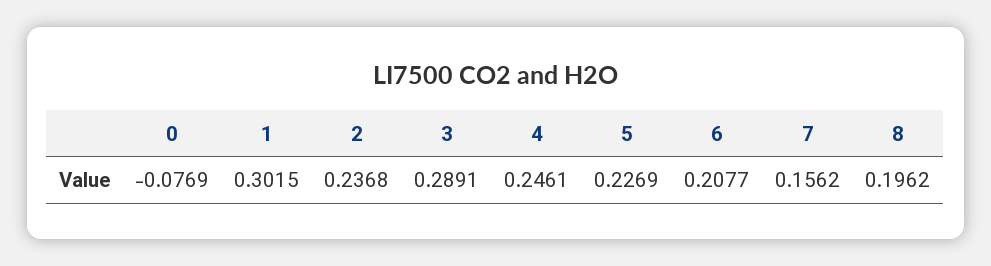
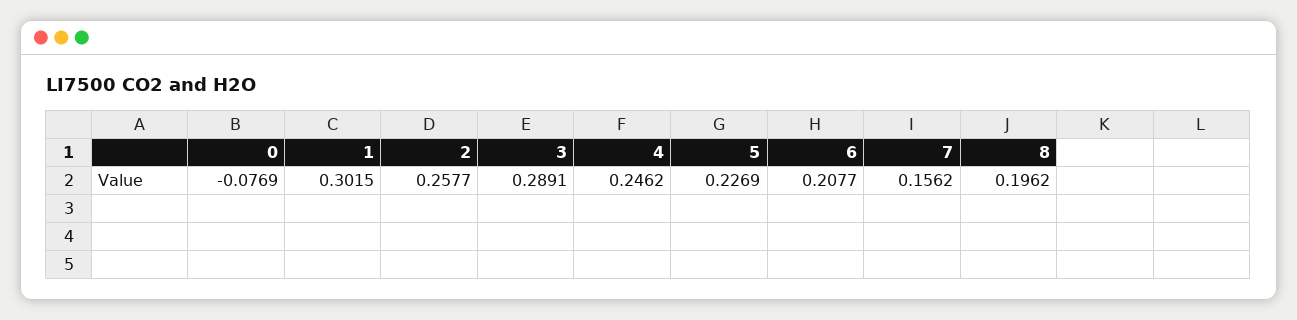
2: 0.2368 -> 0.2577
4: 0.2461 -> 0.2462

